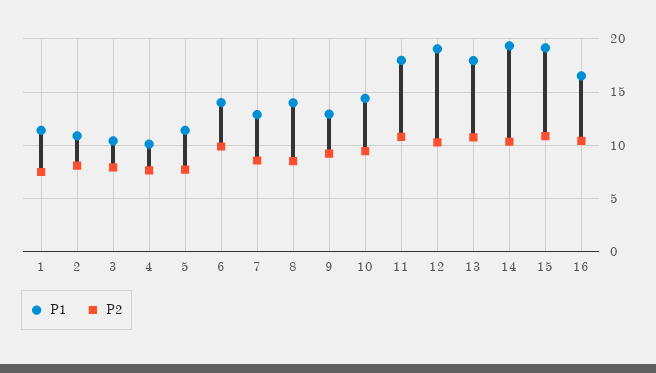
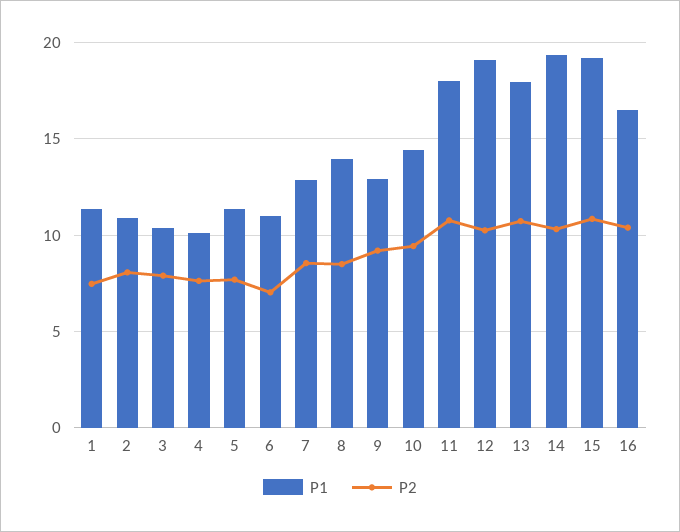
P1, 6: 14 -> 11
P2, 6: 10 -> 7

